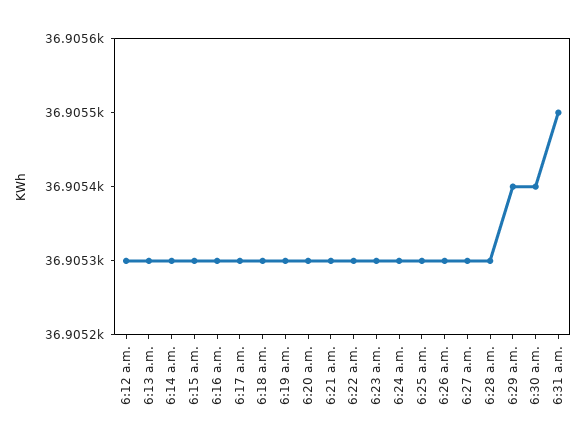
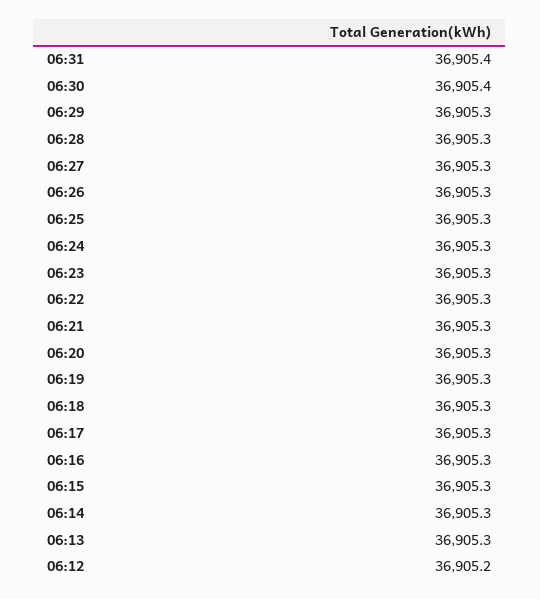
6:12 a.m.: 36905.3 -> 36905.2
6:29 a.m.: 36905.4 -> 36905.3
6:31 a.m.: 36905.5 -> 36905.4

